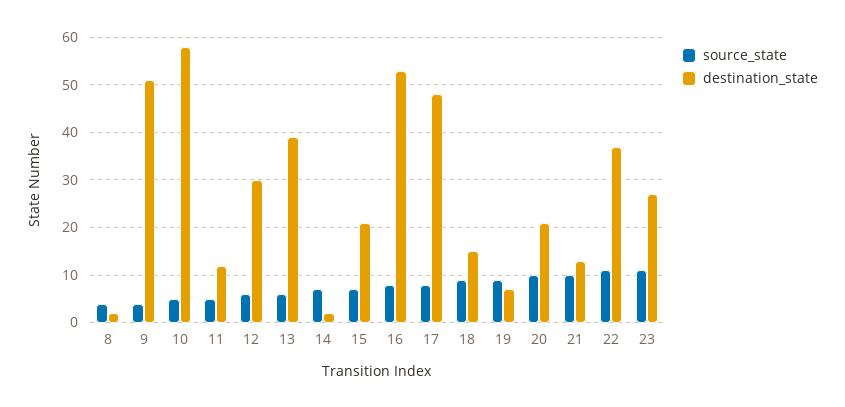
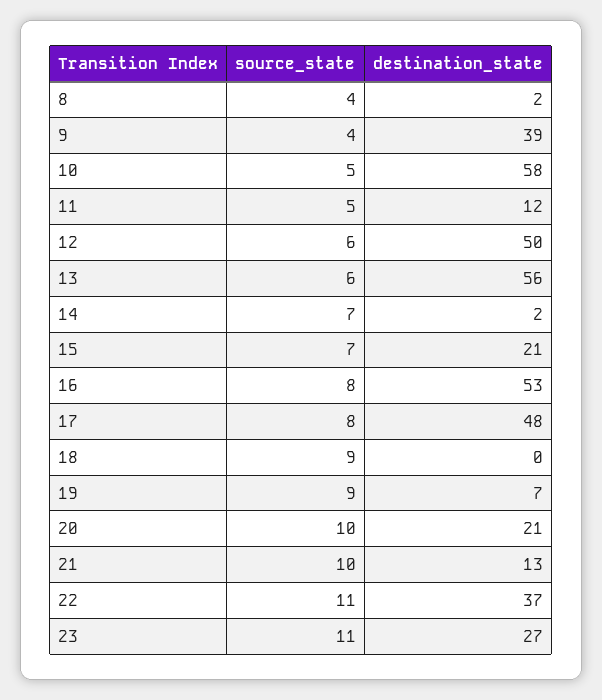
destination_state, 9: 50 -> 39
destination_state, 12: 30 -> 50
destination_state, 13: 40 -> 56
destination_state, 18: 15 -> 0

